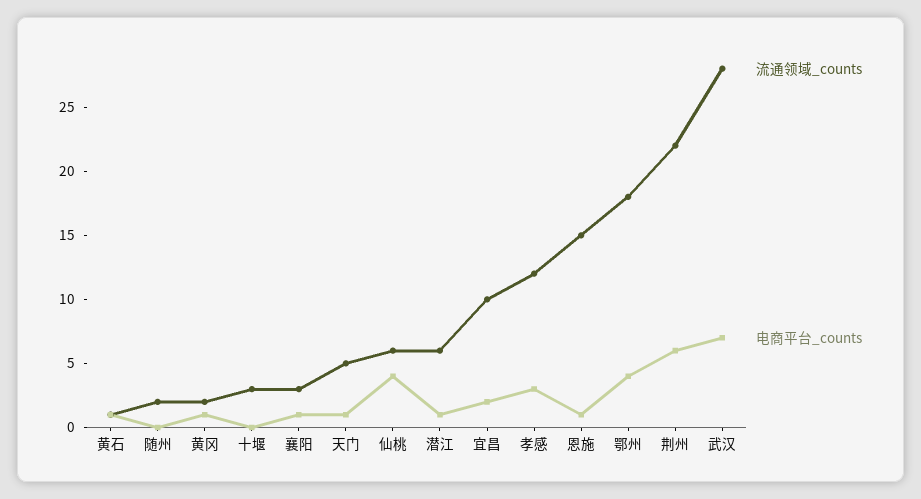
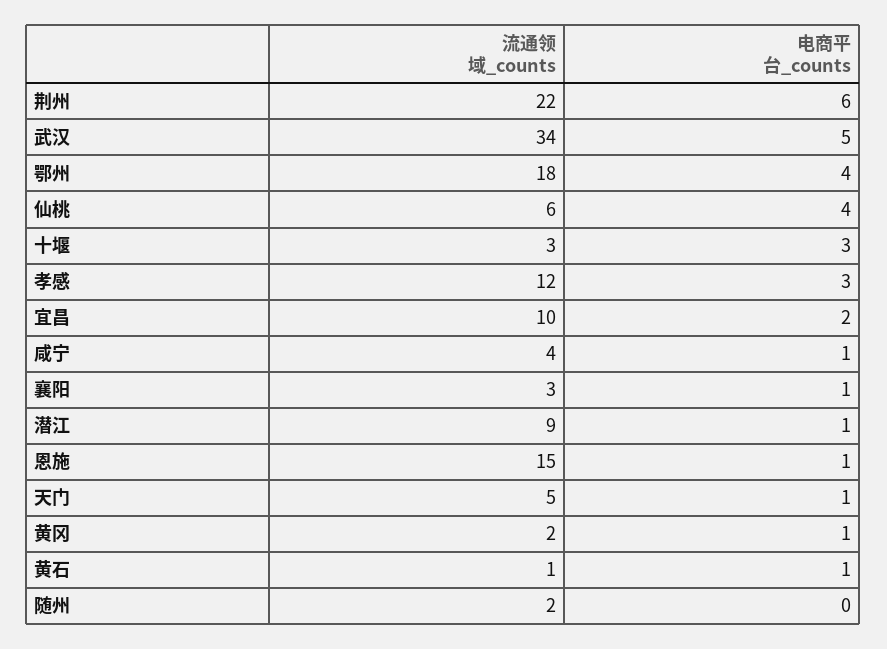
电商平台_counts, 十堰: 0 -> 3
流通领域_counts, 潜江: 6 -> 9
流通领域_counts, 武汉: 28 -> 34
电商平台_counts, 武汉: 7 -> 5
流通领域_counts, 咸宁: none -> 4
电商平台_counts, 咸宁: none -> 1

